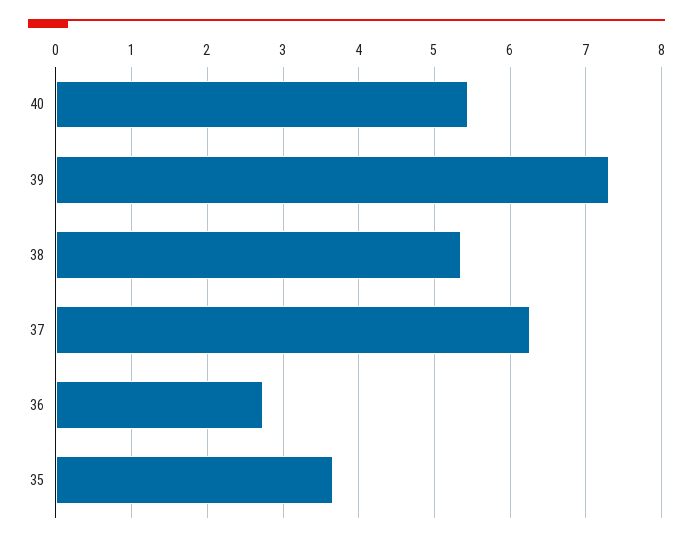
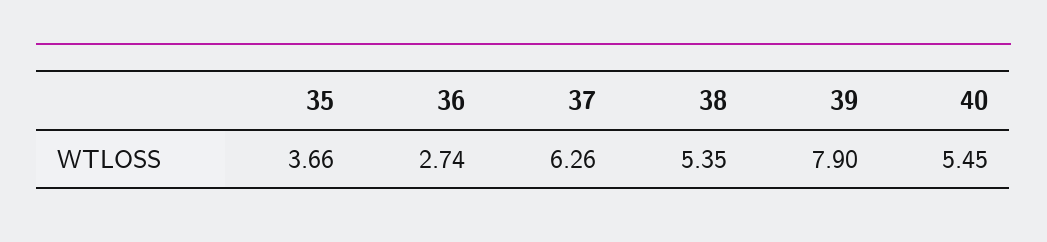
39: 7.3 -> 7.9

